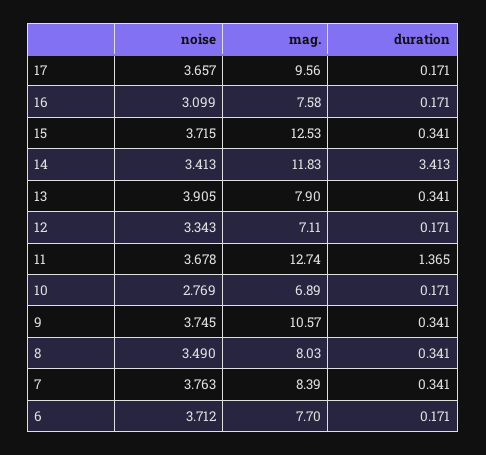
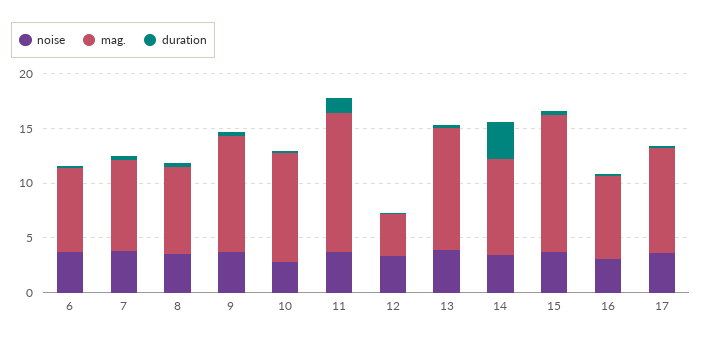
mag., 14: 11.83 -> 9
mag., 13: 7.9 -> 11
mag., 12: 7.11 -> 4
mag., 10: 6.89 -> 10

